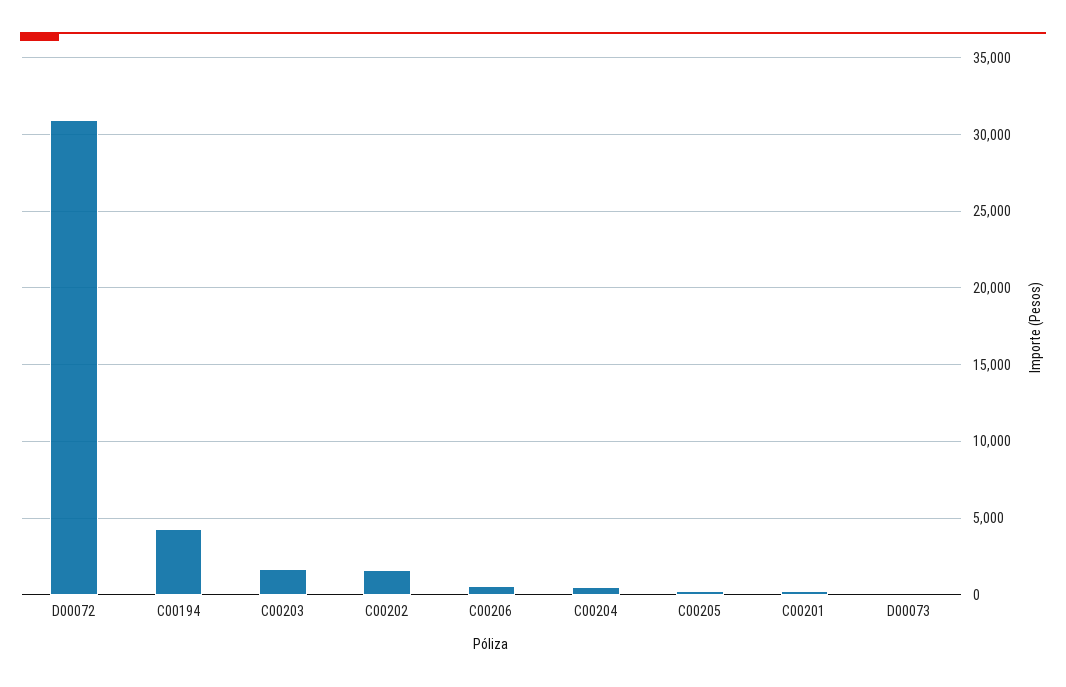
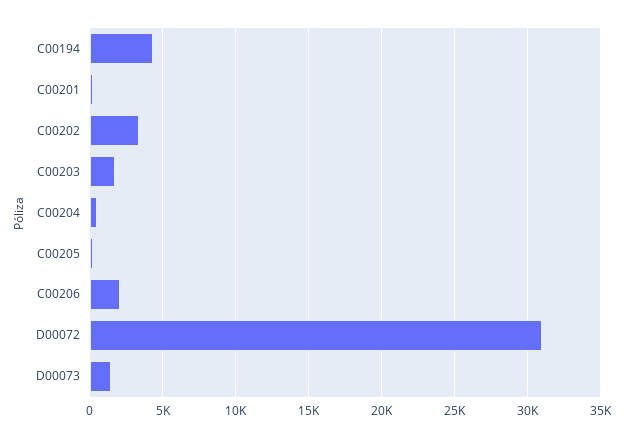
C00202: 1500 -> 3500
C00206: 500 -> 2000
D00073: 0 -> 1500

